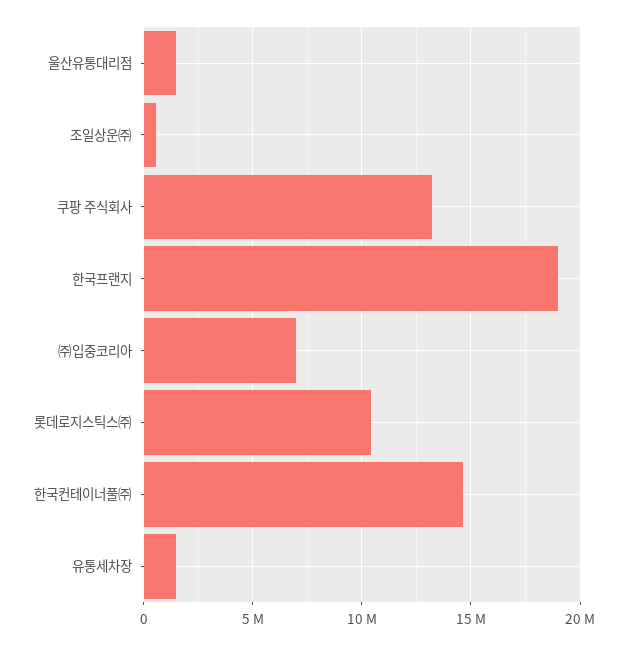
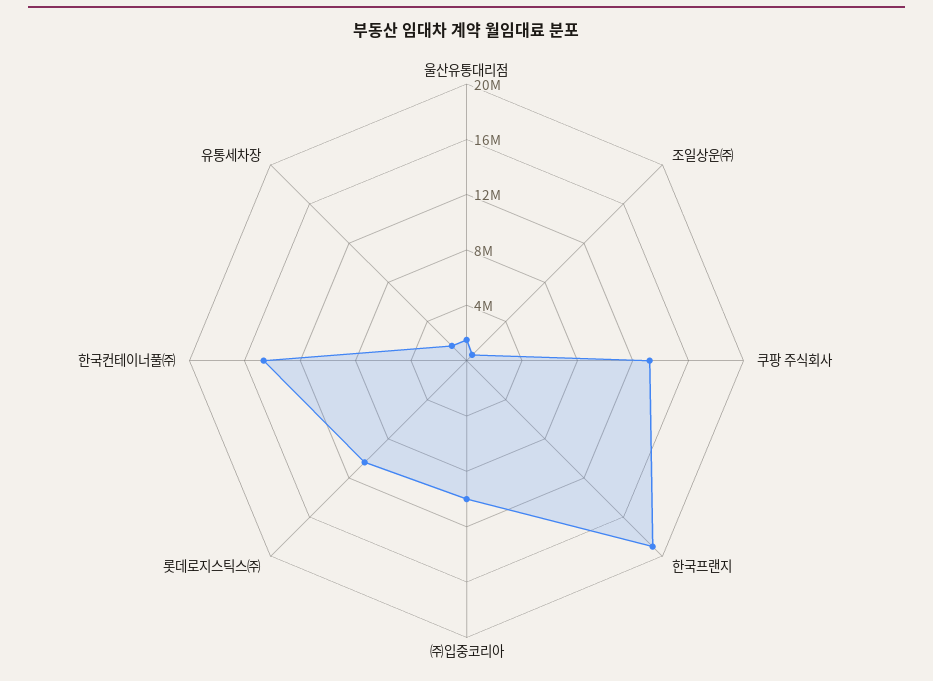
㈜입중코리아: 7000000 -> 10000000

